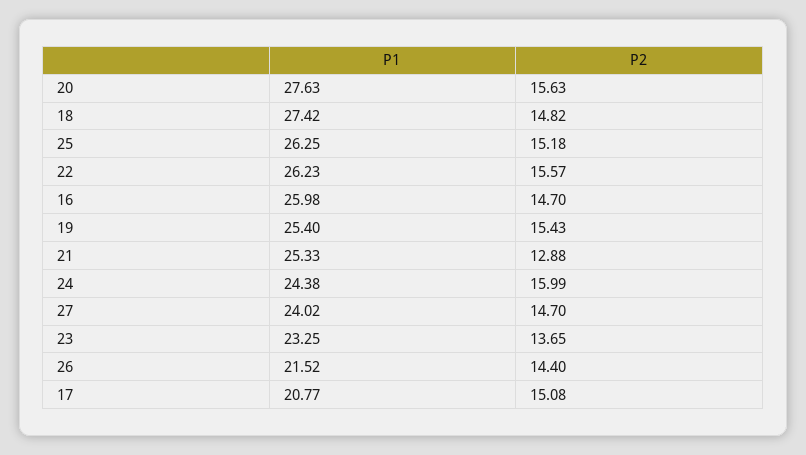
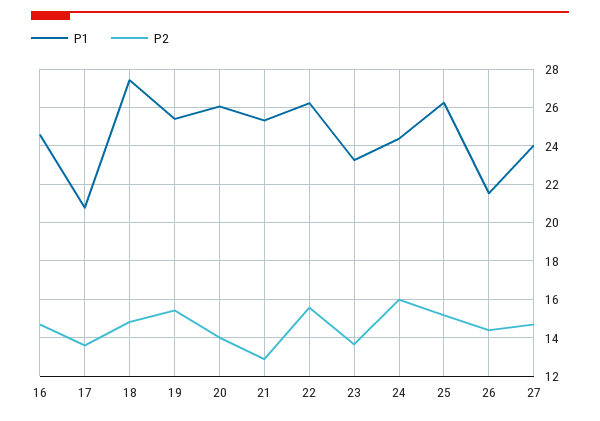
P1, 20: 27.63 -> 26
P2, 20: 15.63 -> 14
P1, 16: 25.98 -> 24.5
P2, 17: 15.08 -> 13.5

